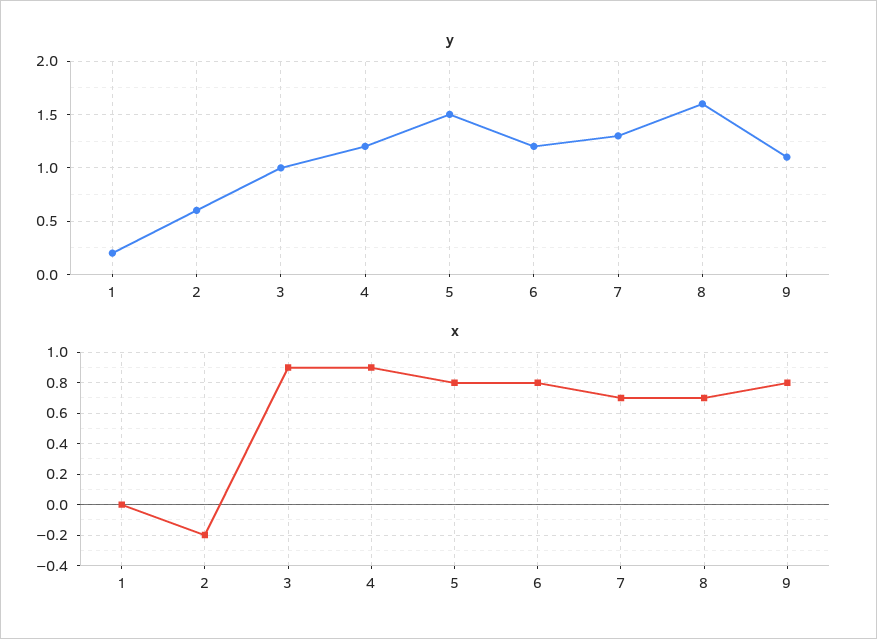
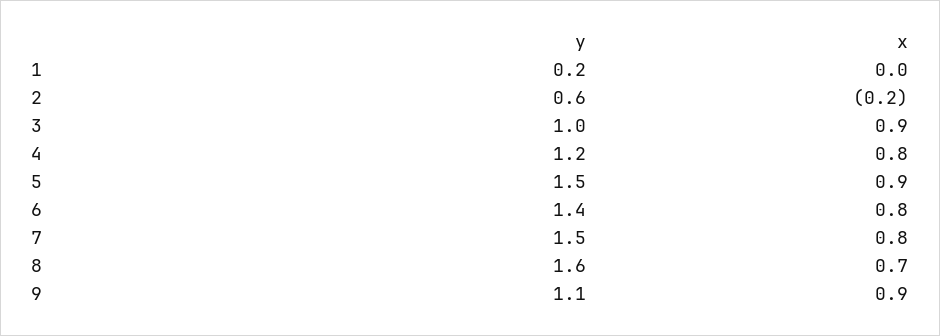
y, 6: 1.2 -> 1.4
y, 7: 1.3 -> 1.5
x, 4: 0.9 -> 0.8
x, 5: 0.8 -> 0.9
x, 7: 0.7 -> 0.8
x, 9: 0.8 -> 0.9

